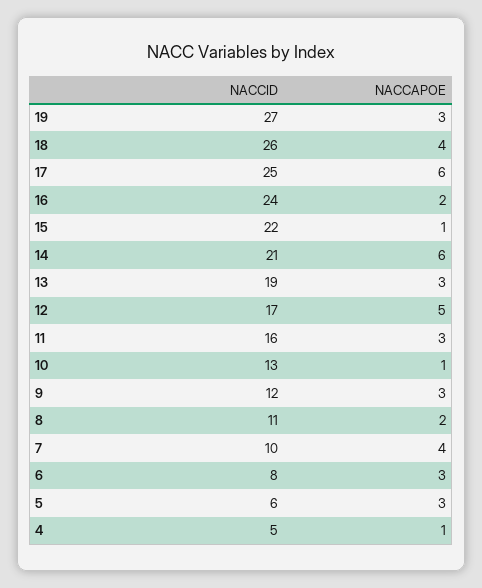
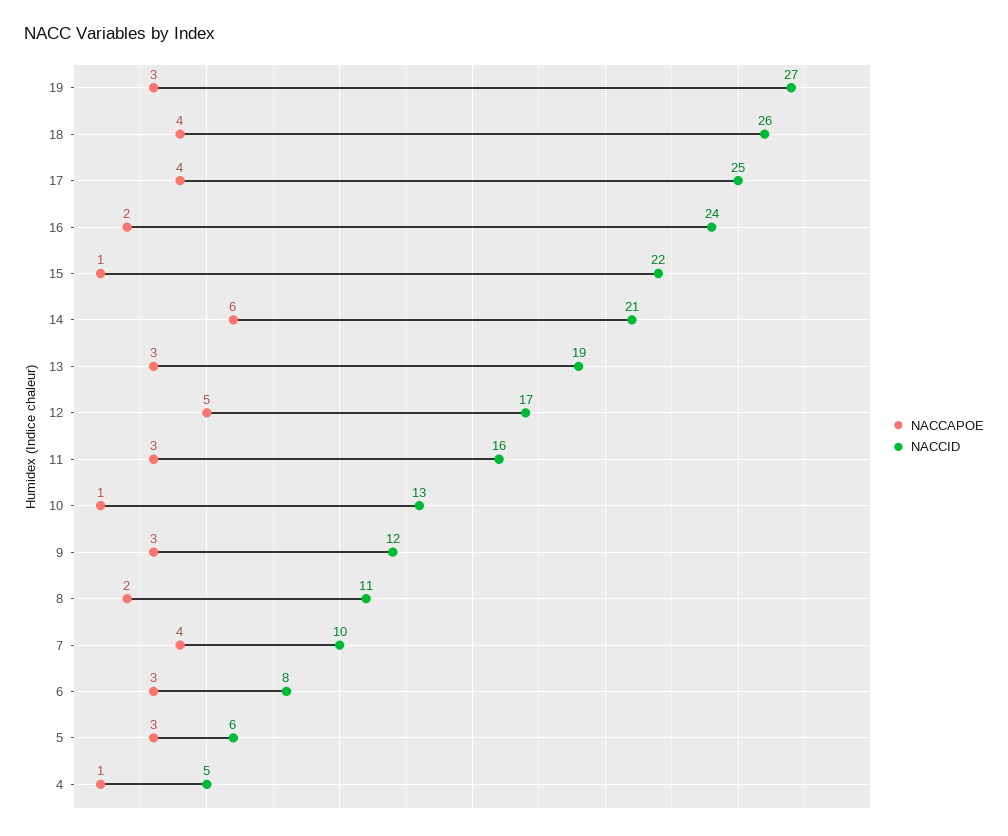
NACCAPOE, 17: 6 -> 4

